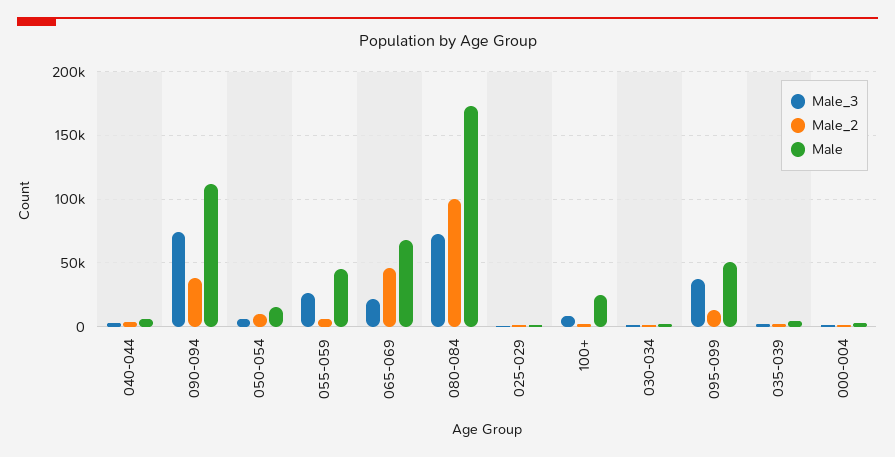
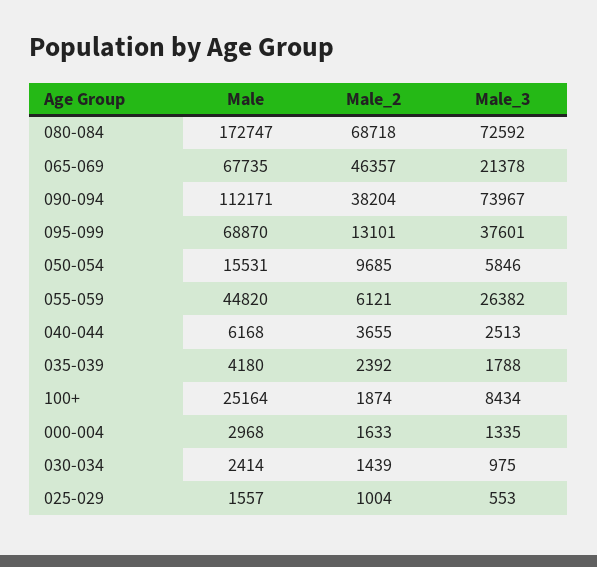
Male_2, 080-084: 100000 -> 68718
Male, 095-099: 50000 -> 68870

